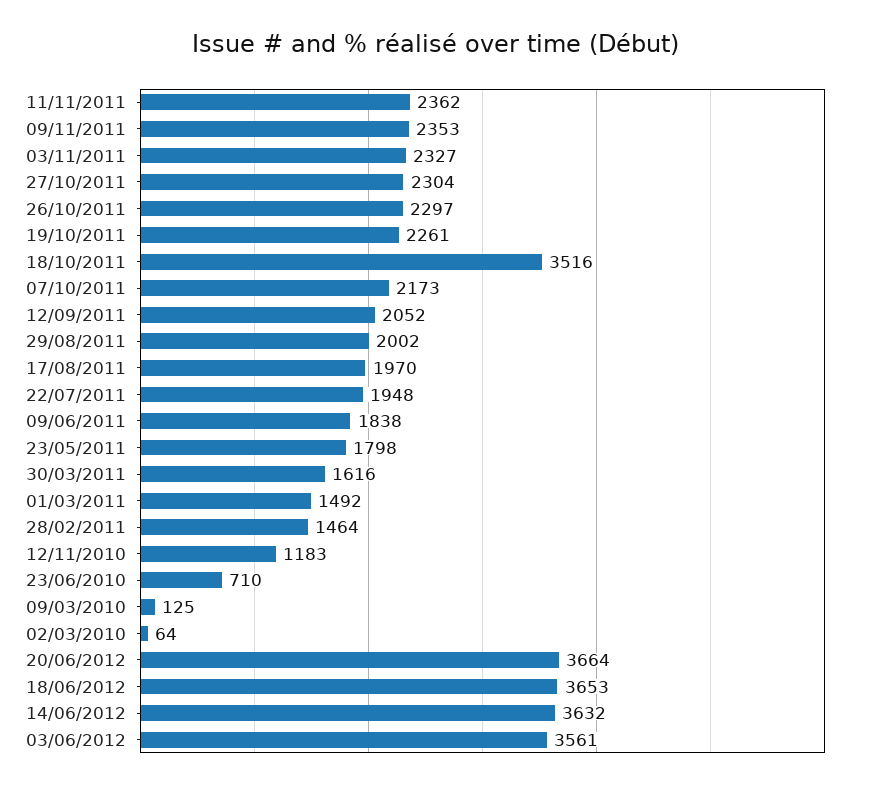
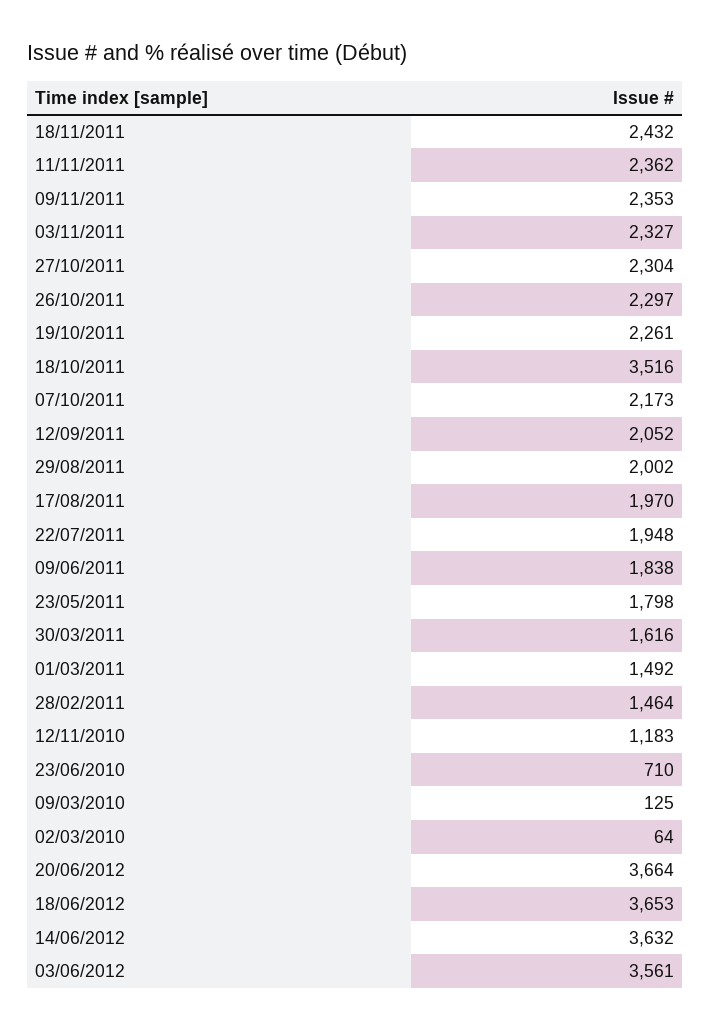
18/11/2011: none -> 2432

